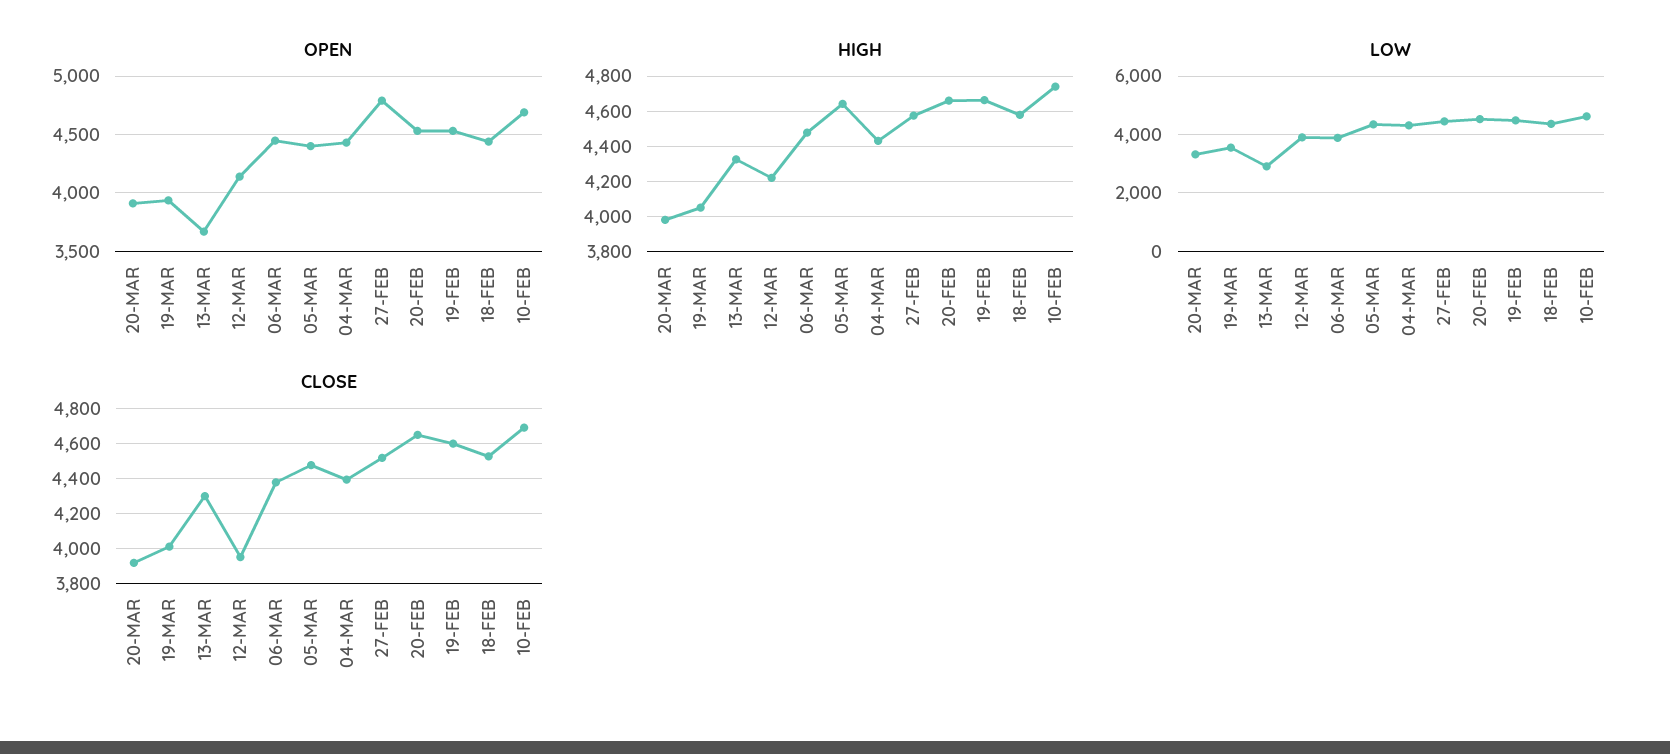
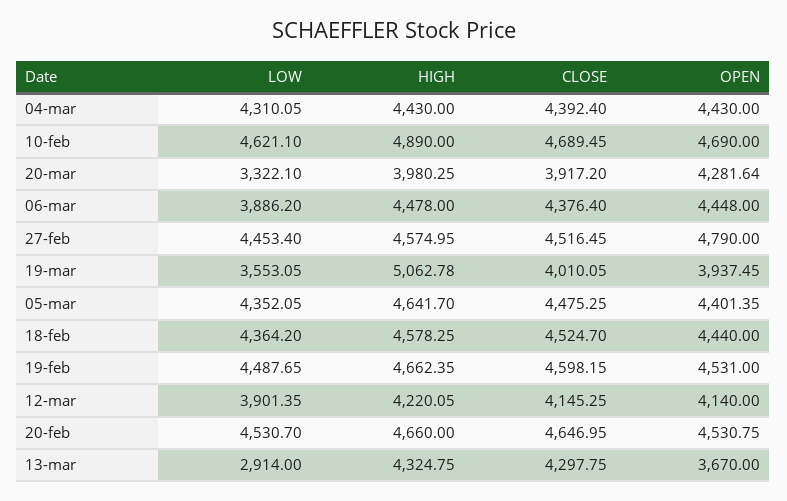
OPEN, 20-MAR: 3900 -> 4281.64
HIGH, 19-MAR: 4050 -> 5062.78
HIGH, 10-FEB: 4750 -> 4890
CLOSE, 12-MAR: 3950 -> 4145.25

